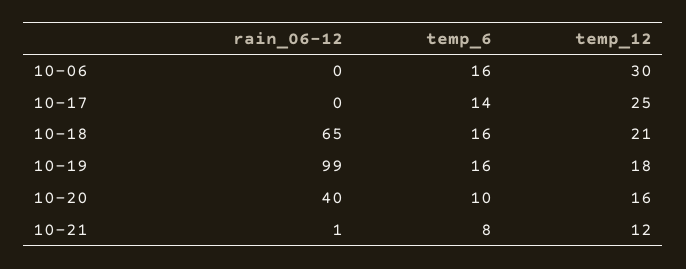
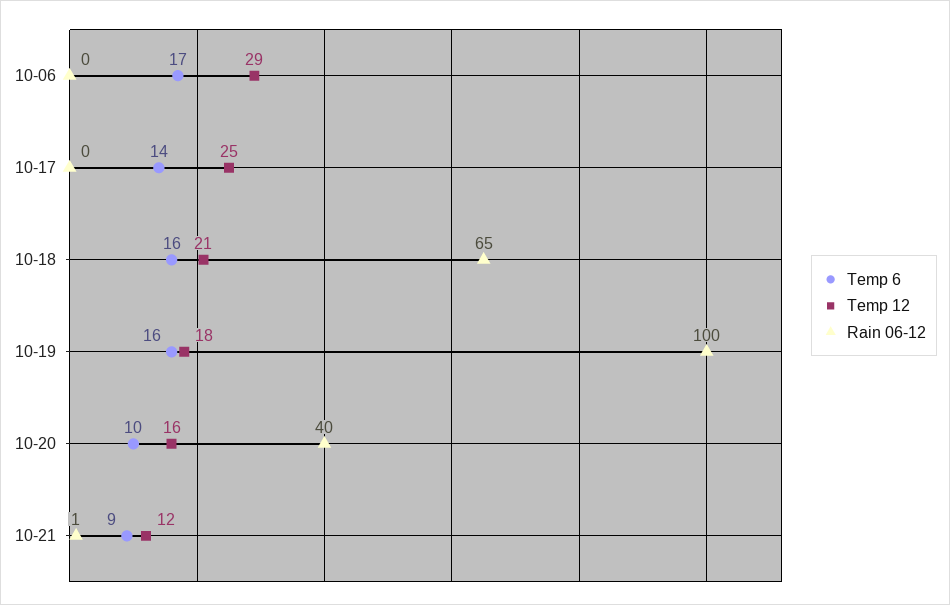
temp_6, 10-06: 16 -> 17
temp_12, 10-06: 30 -> 29
rain_06-12, 10-19: 99 -> 100
temp_6, 10-21: 8 -> 9

